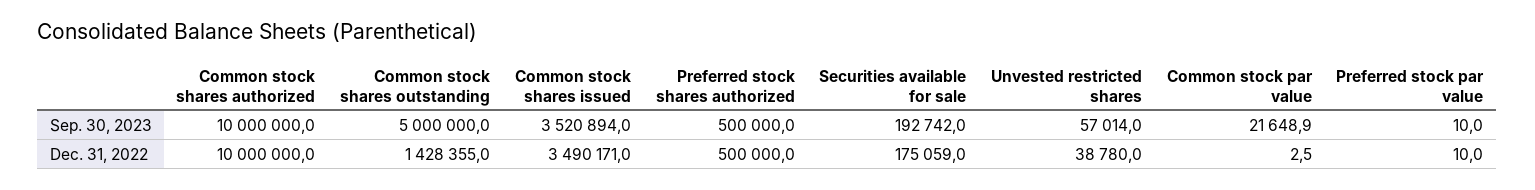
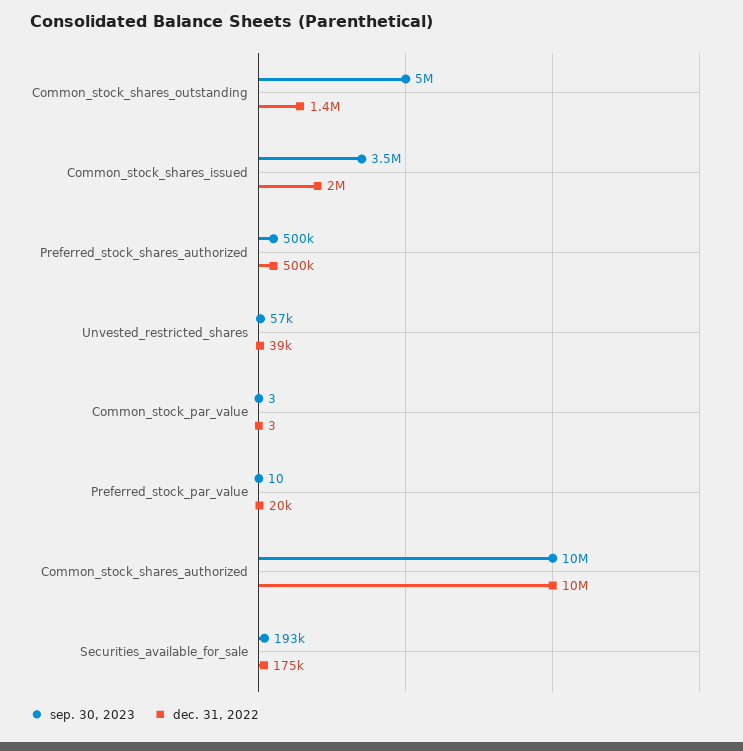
Sep. 30, 2023, Common stock par value: 21648.9 -> 3
Dec. 31, 2022, Common stock shares issued: 3490171 -> 2000000
Dec. 31, 2022, Preferred stock par value: 10 -> 20000

